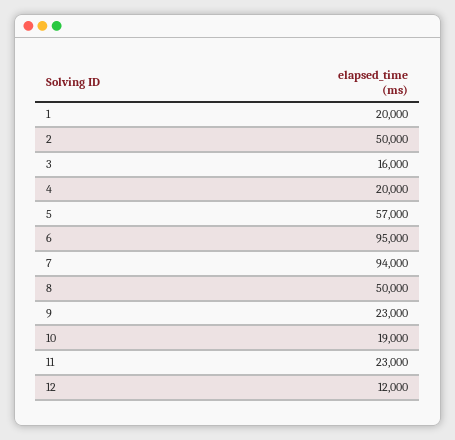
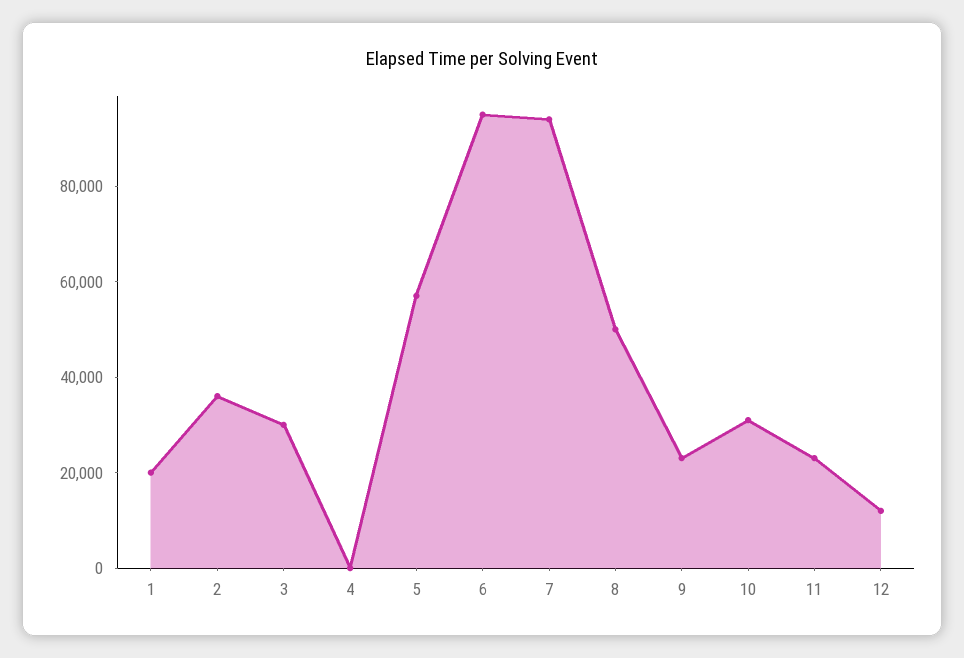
2: 50000 -> 35000
3: 16000 -> 30000
4: 20000 -> 0
10: 19000 -> 30000

